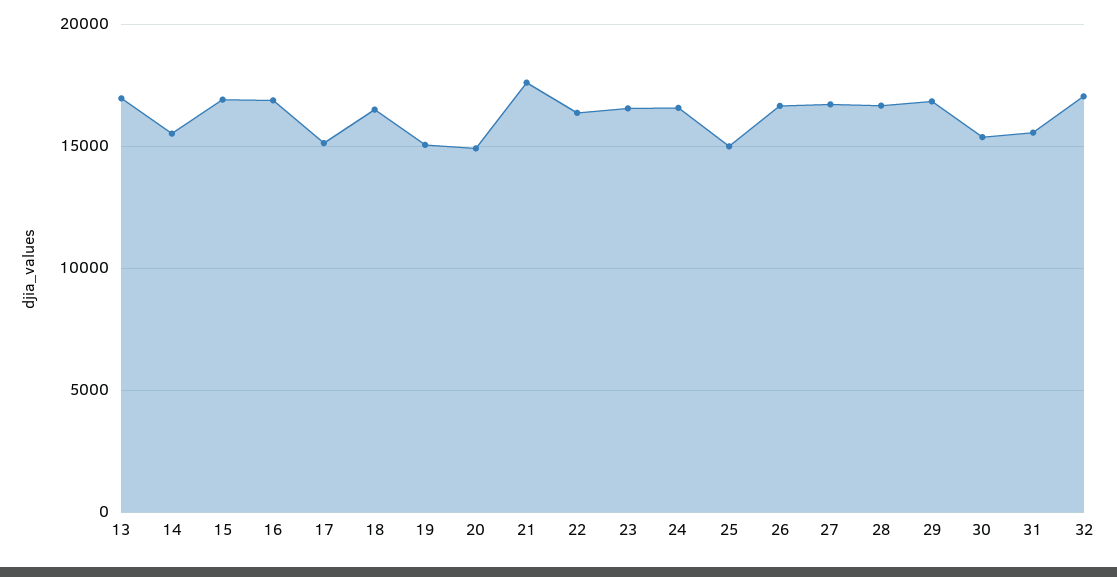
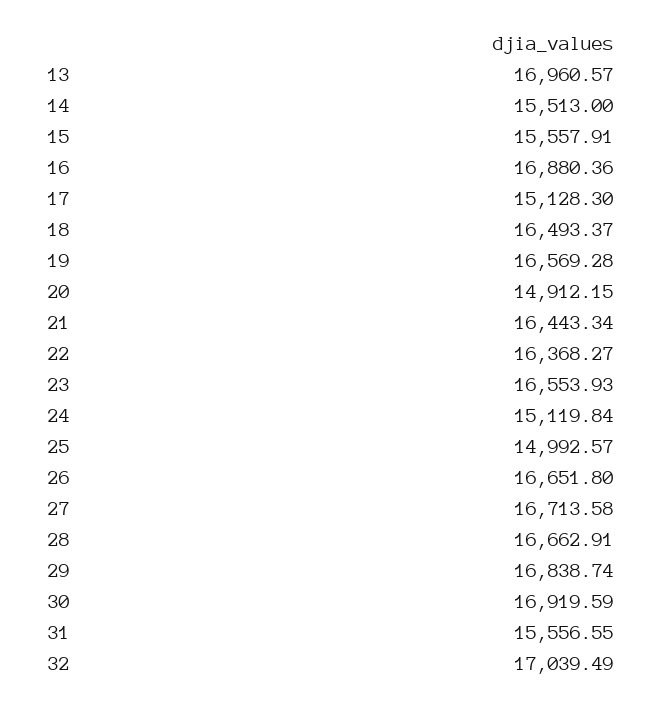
15: 17000 -> 15557.91
19: 15000 -> 16569.28
21: 17500 -> 16443.34
24: 16500 -> 15119.84
30: 15500 -> 16919.59

